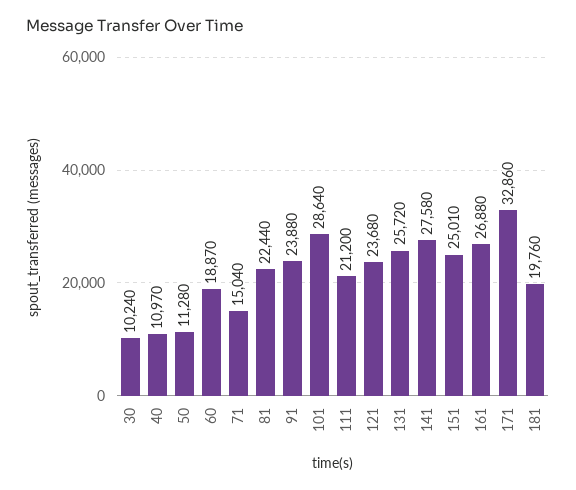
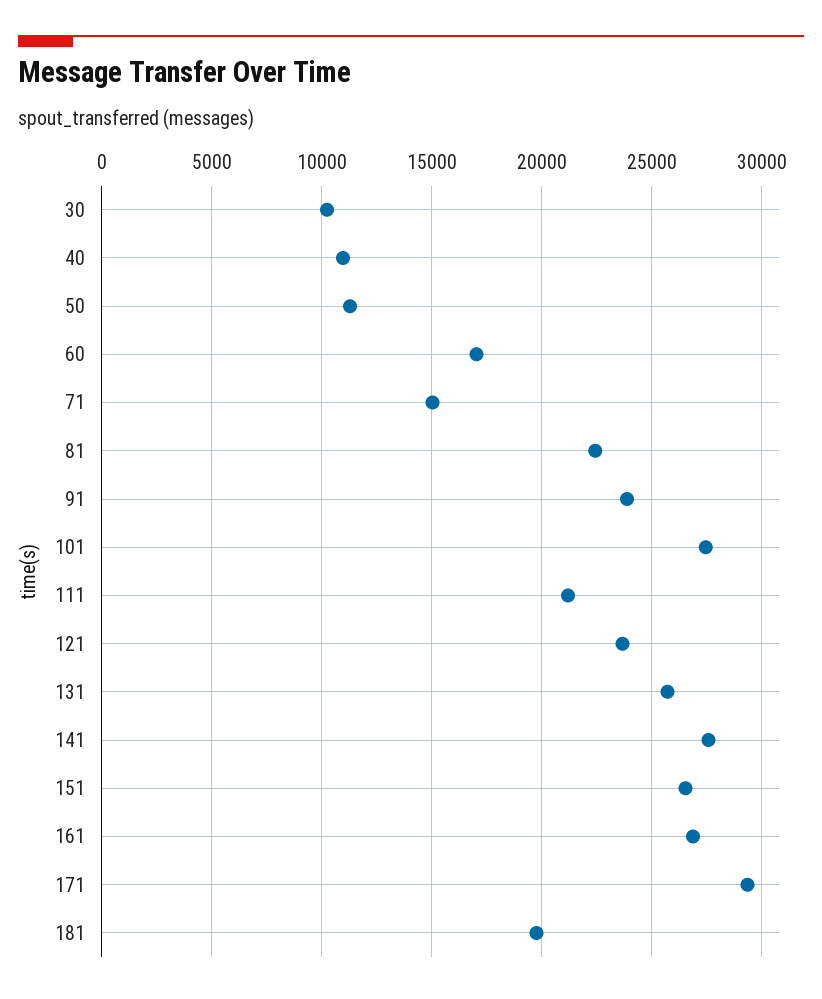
60: 18870 -> 17000
101: 28640 -> 27500
151: 25010 -> 26500
171: 32860 -> 29500

